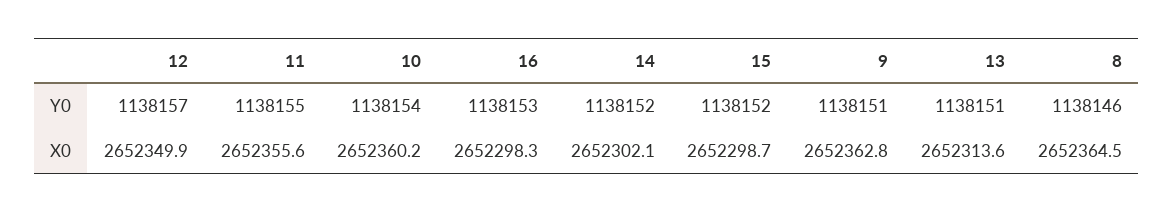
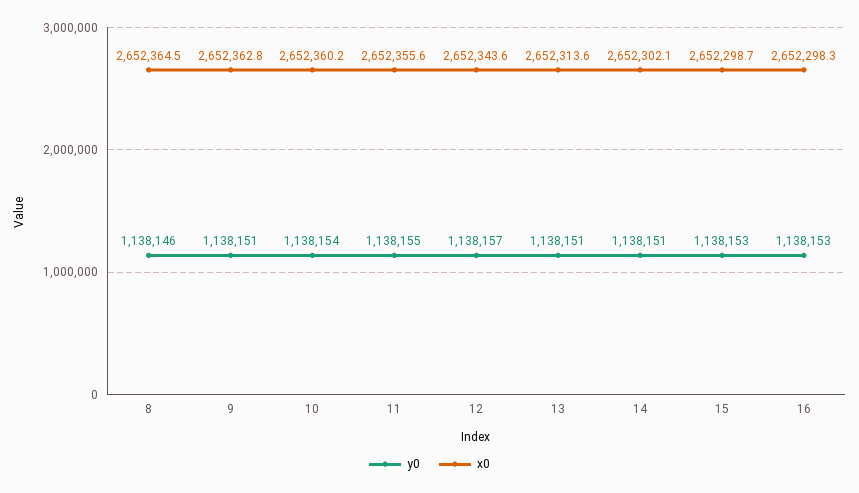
Y0, 14: 1138152 -> 1138151
Y0, 15: 1138152 -> 1138153
X0, 12: 2652349.9 -> 2652343.6

